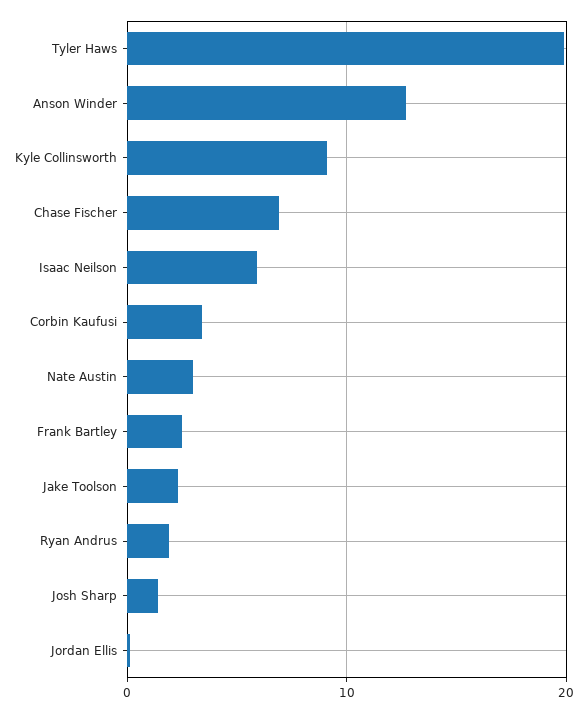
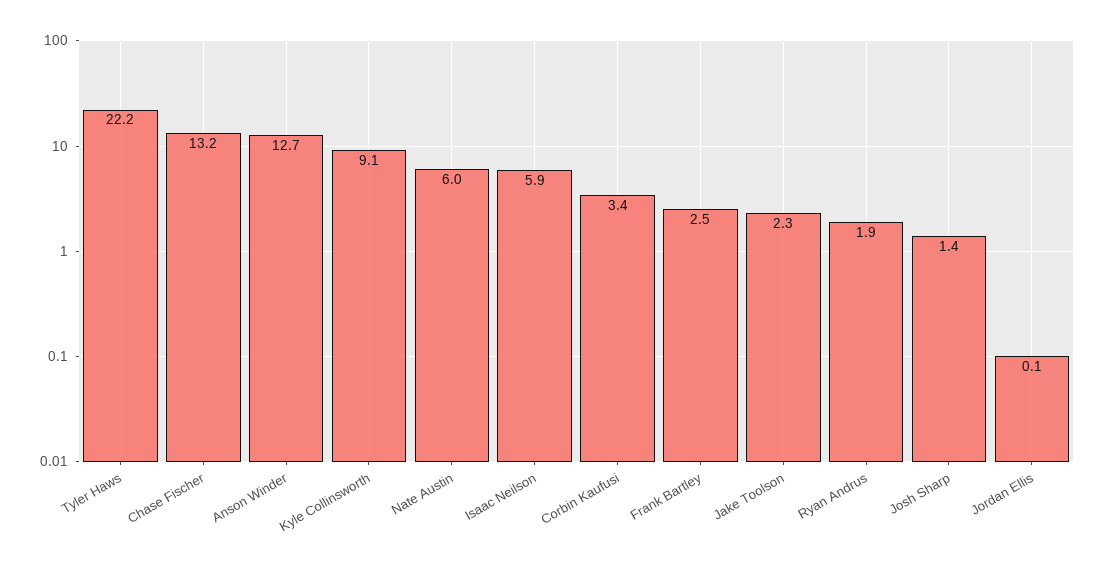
Tyler Haws: 20 -> 22.2
Chase Fischer: 7 -> 13.2
Nate Austin: 3 -> 6

